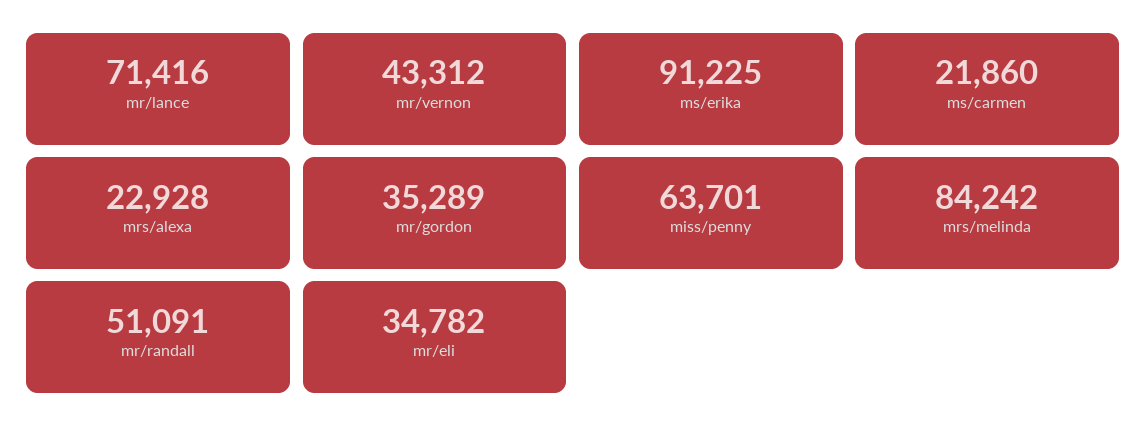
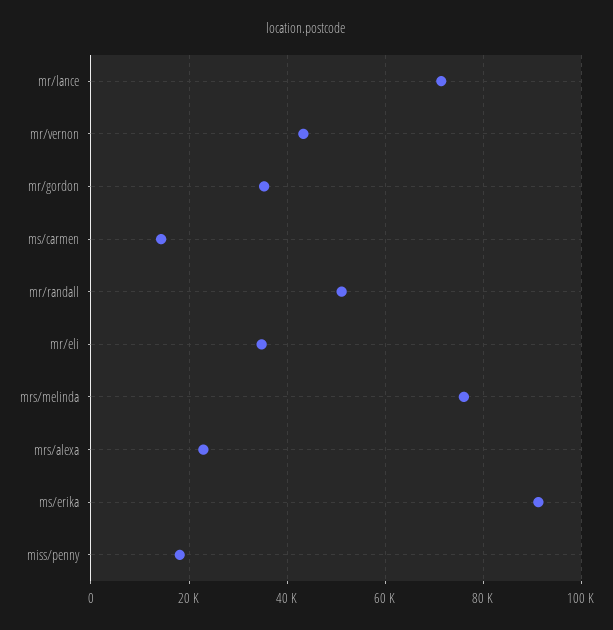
ms/carmen: 21860 -> 14000
miss/penny: 63701 -> 18000
mrs/melinda: 84242 -> 76000

